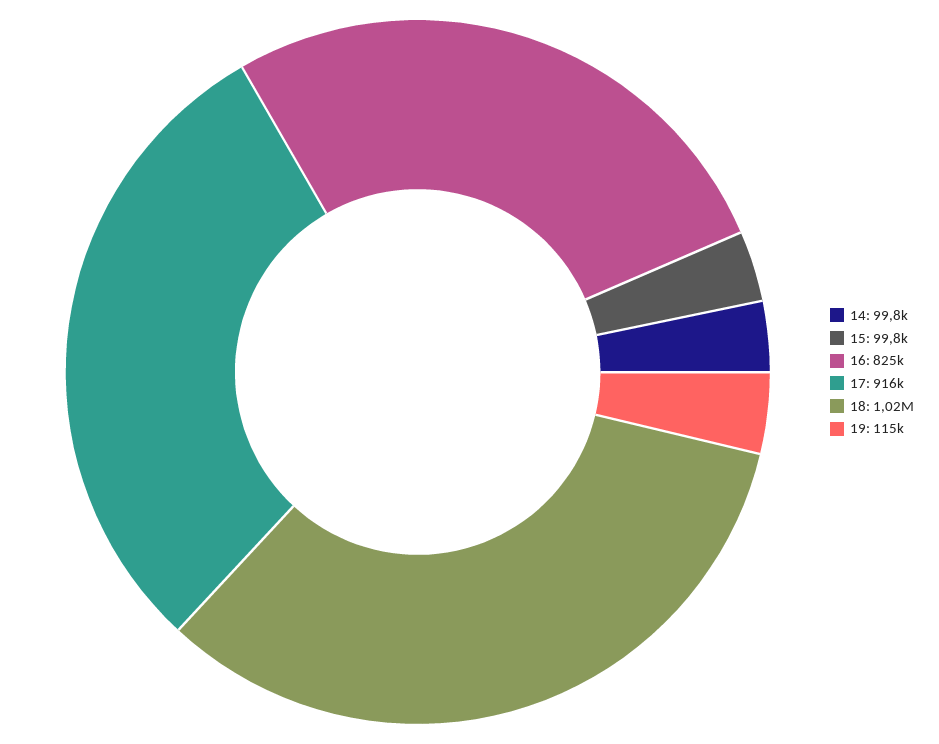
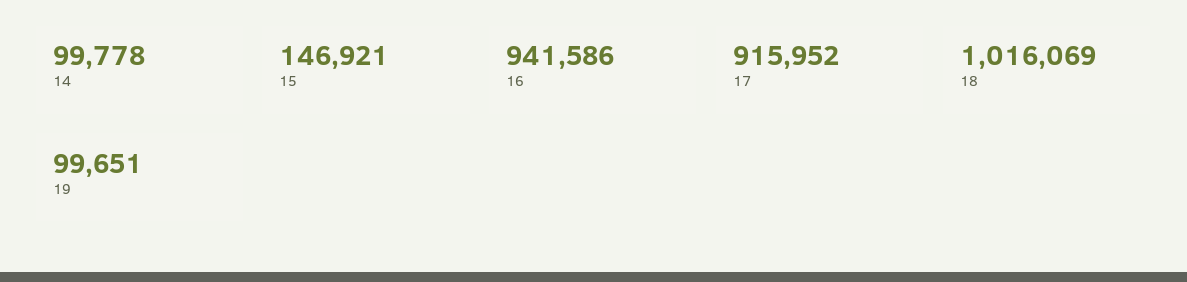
15: 99800 -> 146921
16: 825000 -> 941586
19: 115000 -> 99651

